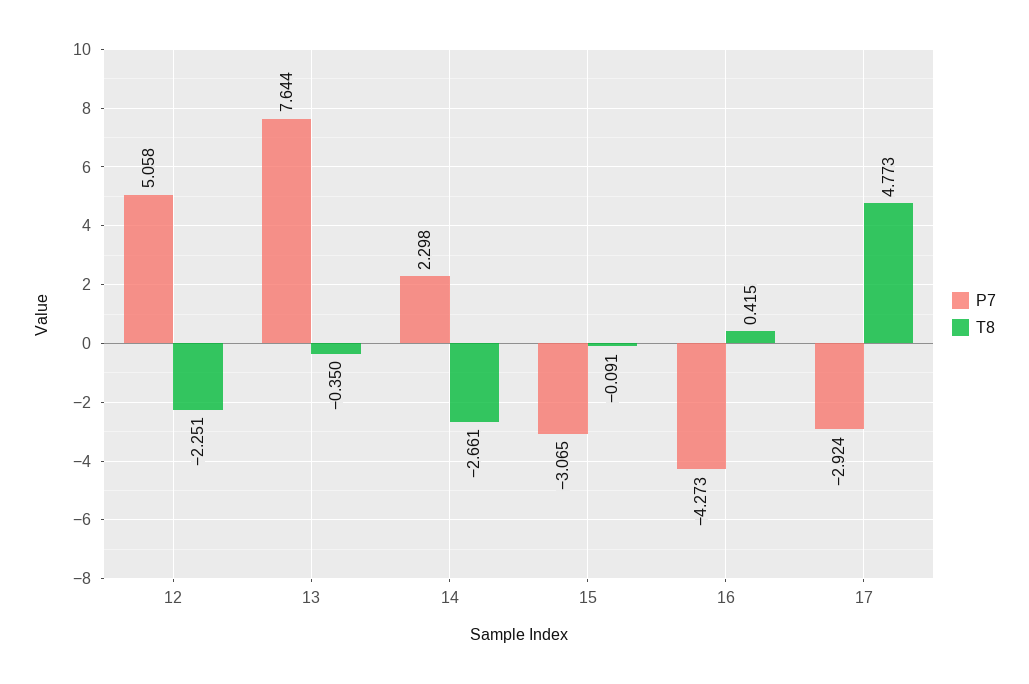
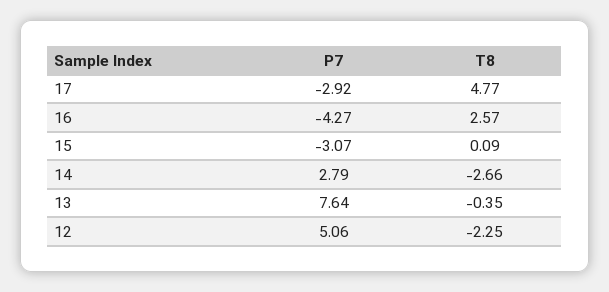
P7, 14: 2.298 -> 2.79
T8, 15: -0.091 -> 0.09
T8, 16: 0.415 -> 2.57

